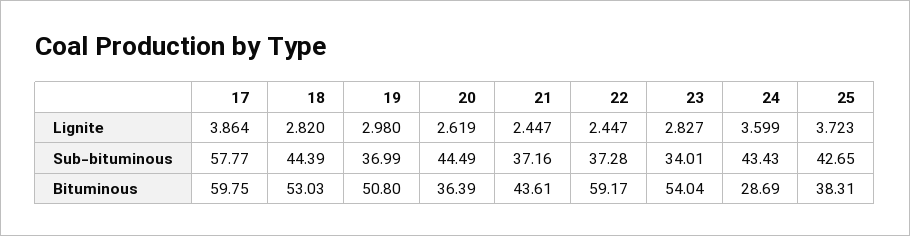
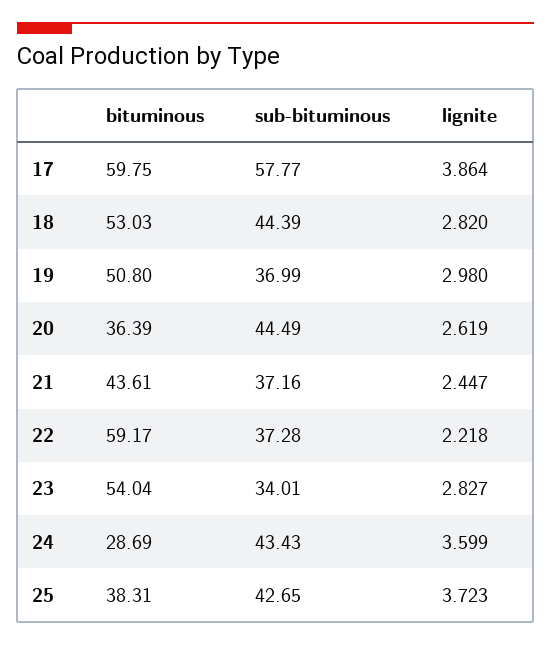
22, Lignite: 2.447 -> 2.218

